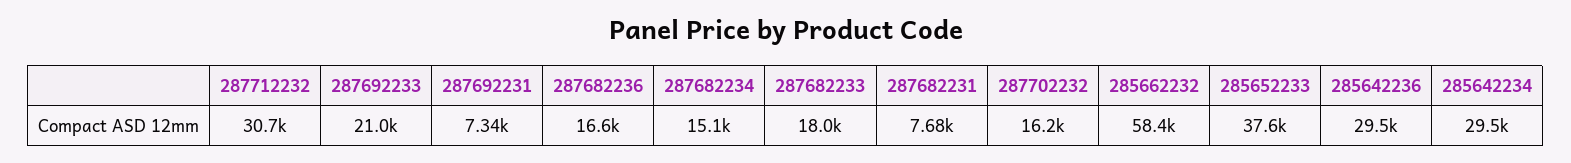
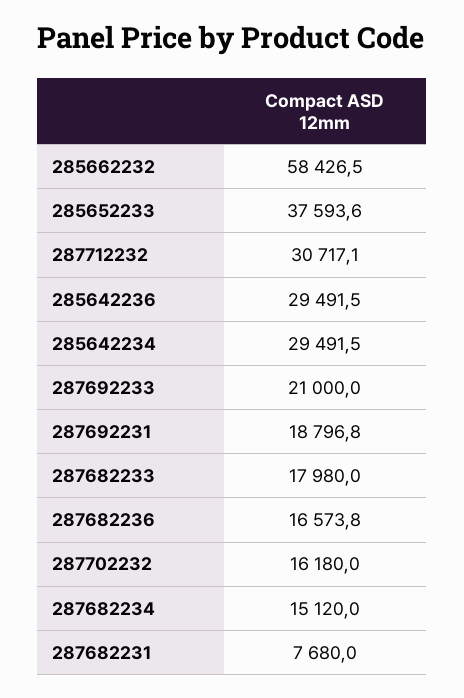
287692231: 7340 -> 18796.8

